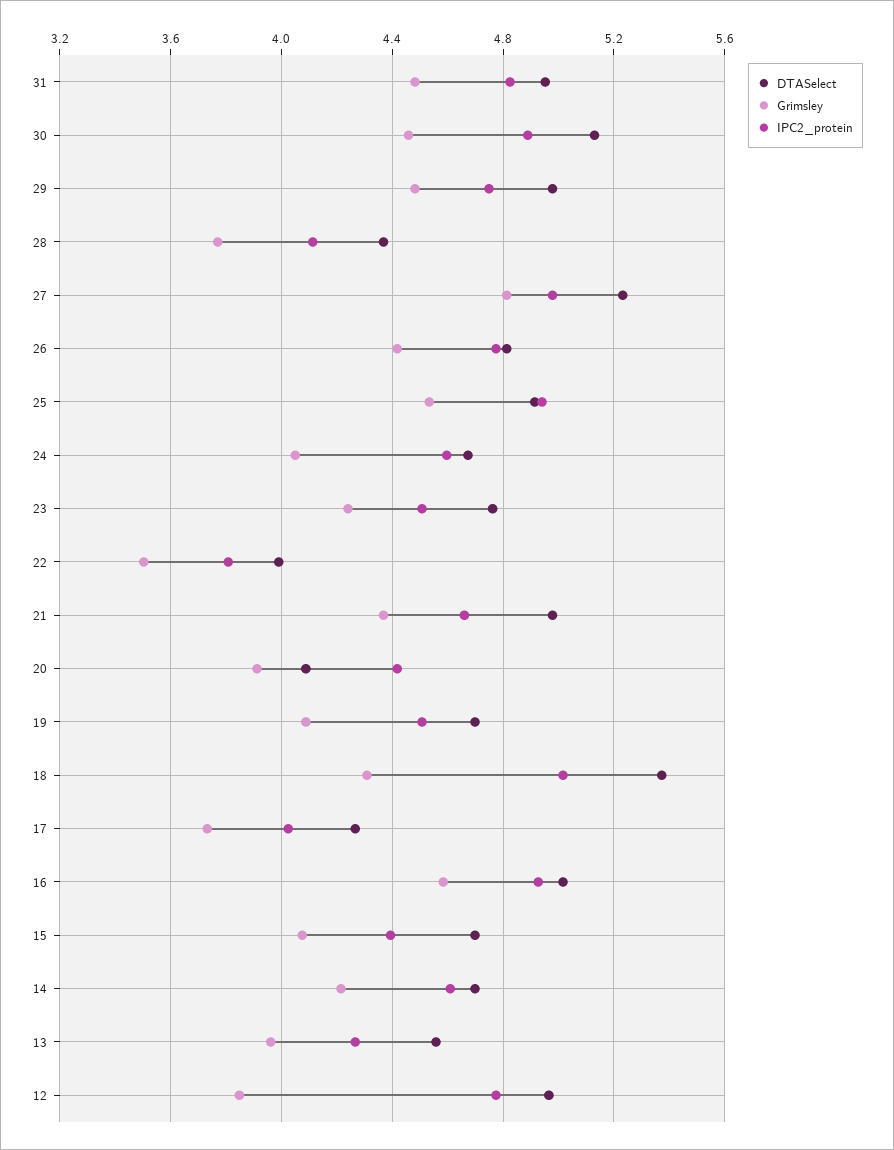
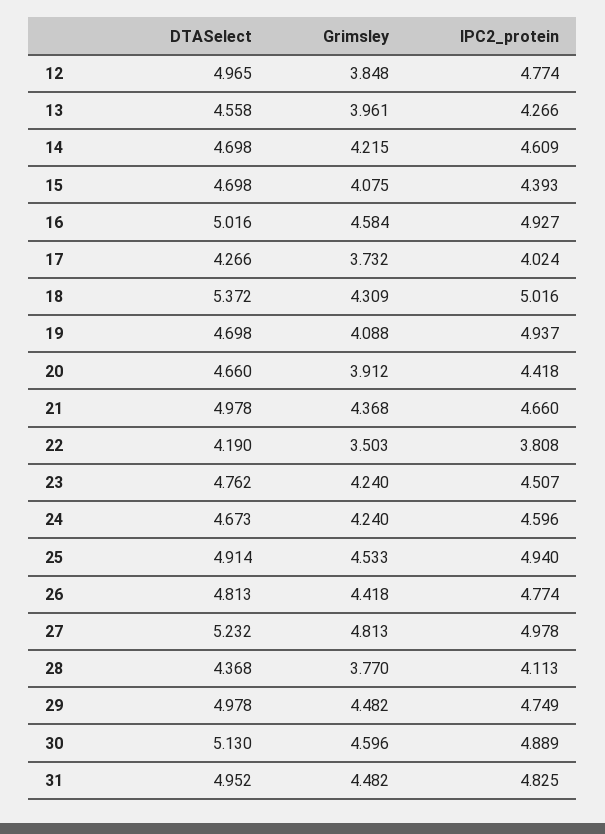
Grimsley, 30: 4.45 -> 4.596
Grimsley, 24: 4.05 -> 4.24
DTASelect, 22: 4 -> 4.19
DTASelect, 20: 4.1 -> 4.66
IPC2_protein, 19: 4.5 -> 4.937

